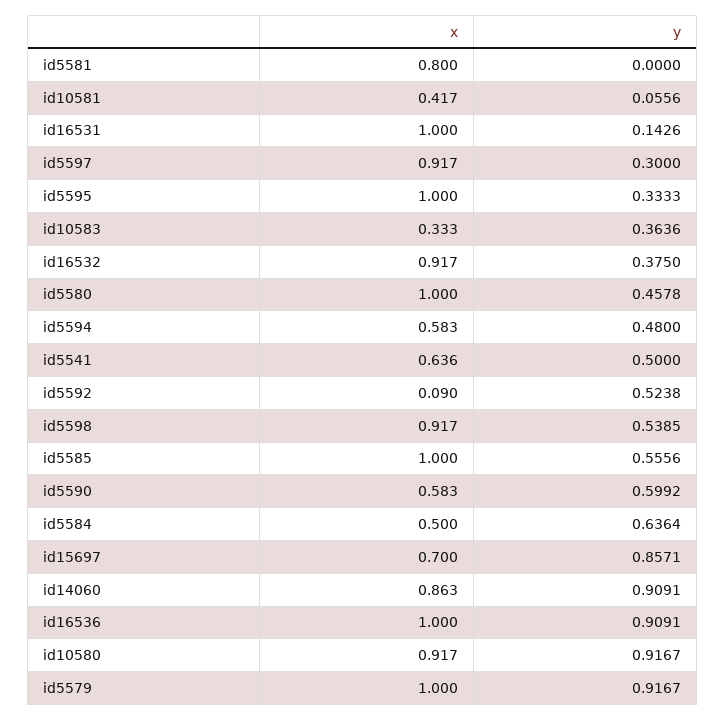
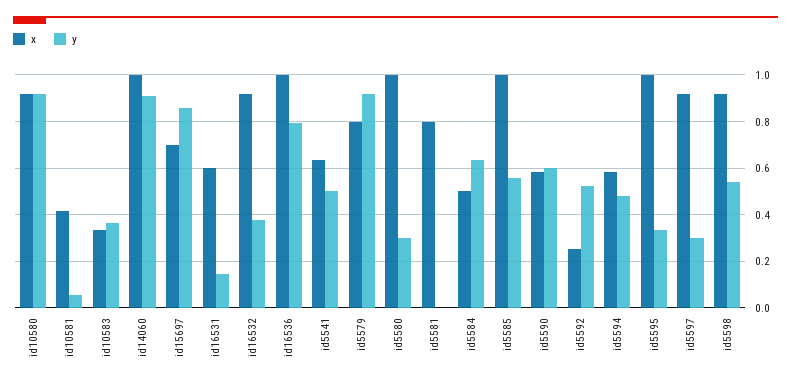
x, id16531: 1 -> 0.6
y, id5580: 0.4578 -> 0.3
x, id5592: 0.09 -> 0.25
x, id14060: 0.863 -> 1
y, id16536: 0.9091 -> 0.8
x, id5579: 1 -> 0.8

